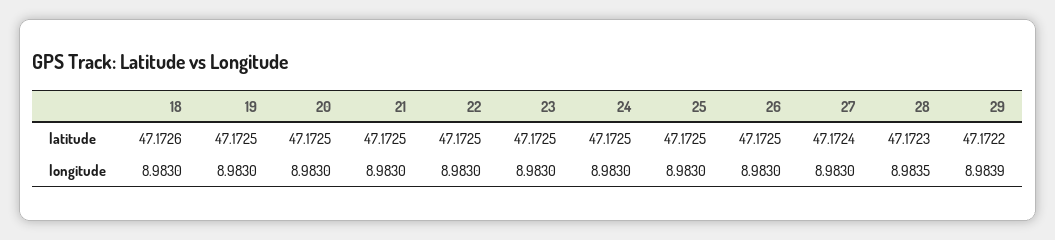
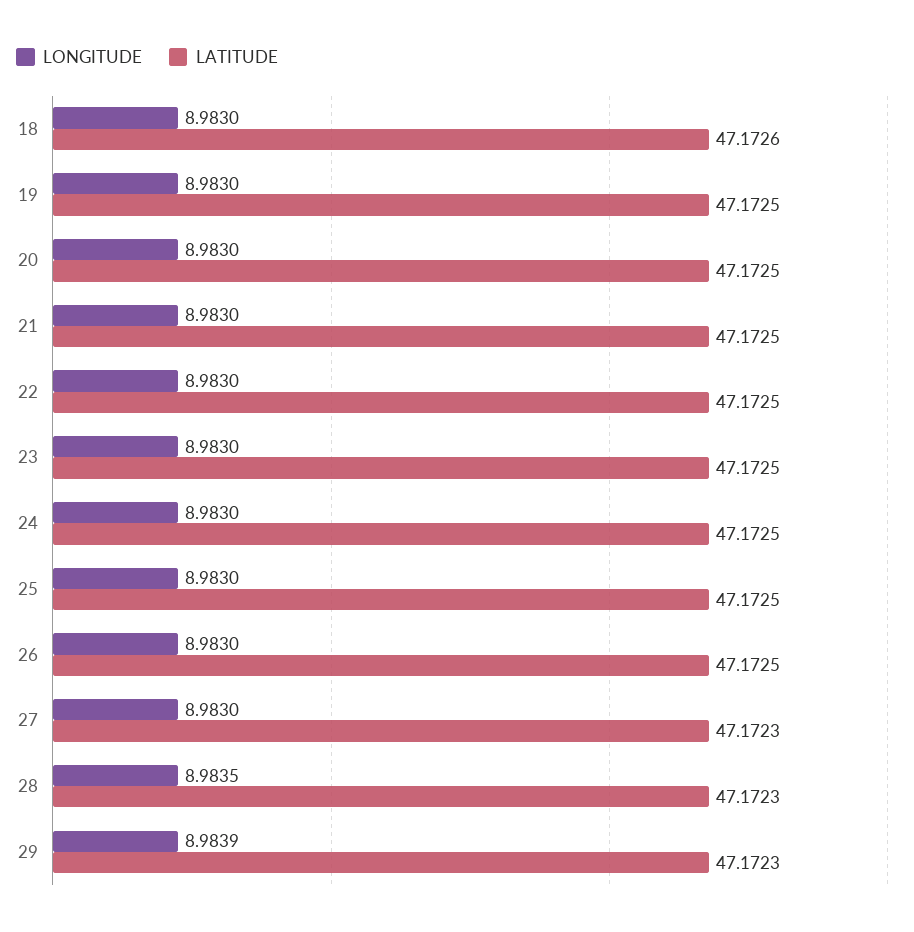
latitude, 27: 47.1724 -> 47.1723
latitude, 29: 47.1722 -> 47.1723

